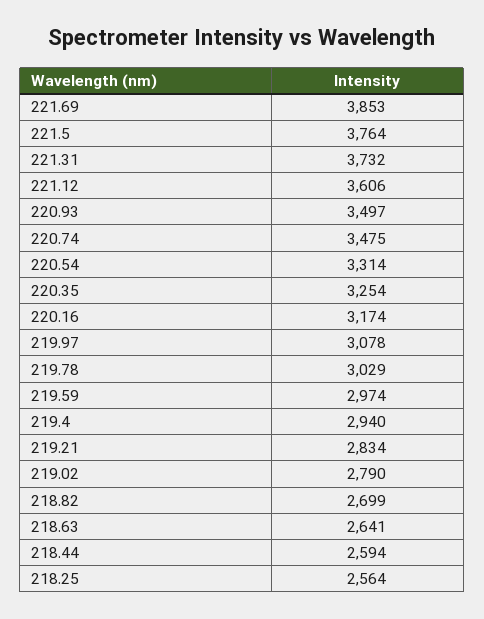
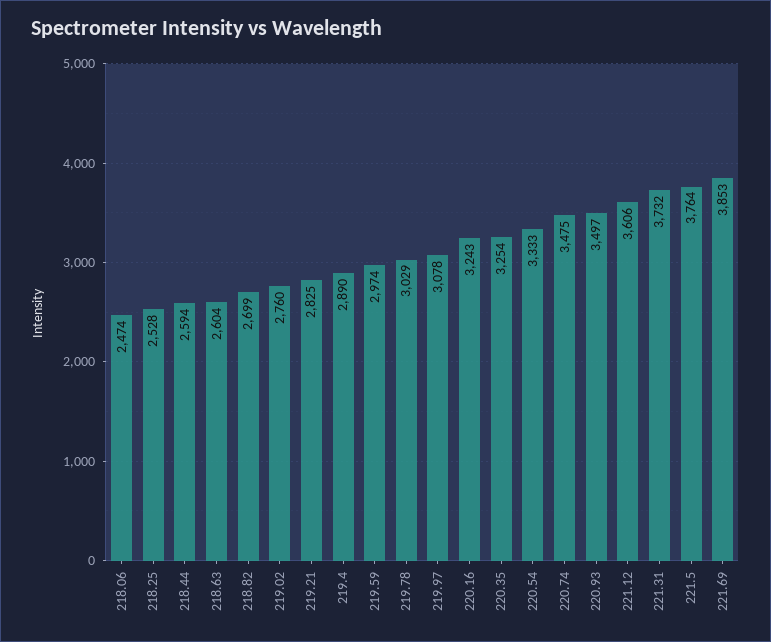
220.54: 3314 -> 3333
220.16: 3174 -> 3243
219.4: 2940 -> 2890
219.21: 2834 -> 2825
219.02: 2790 -> 2760
218.63: 2641 -> 2604
218.25: 2564 -> 2528
218.06: none -> 2474

